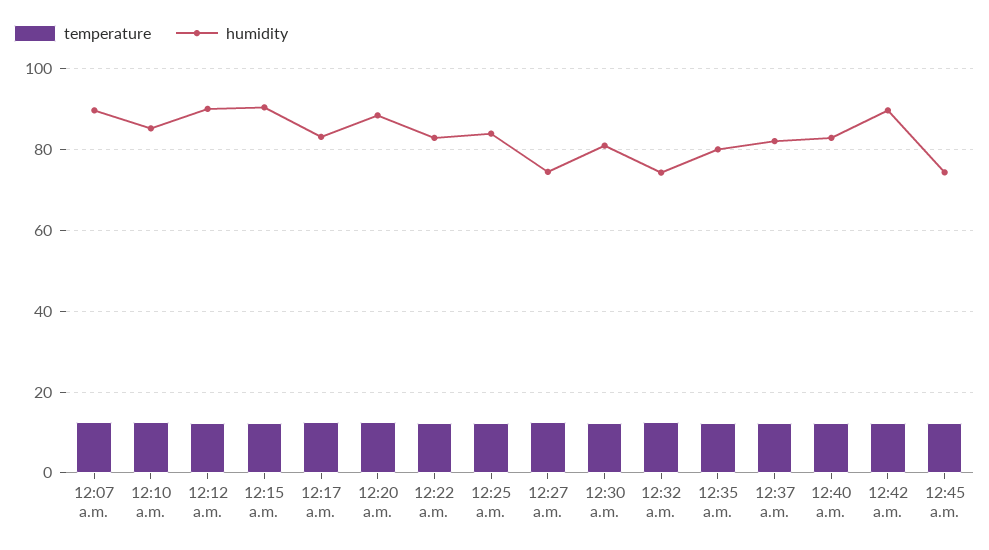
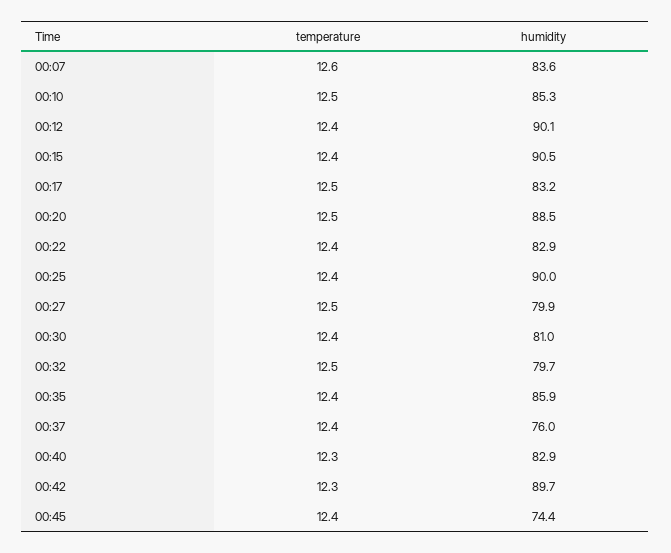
humidity, 12:07 a.m.: 90 -> 83.6
humidity, 12:25 a.m.: 84 -> 90
humidity, 12:27 a.m.: 74 -> 79.9
humidity, 12:32 a.m.: 74 -> 79.7
humidity, 12:35 a.m.: 80 -> 85.9
humidity, 12:37 a.m.: 82 -> 76

